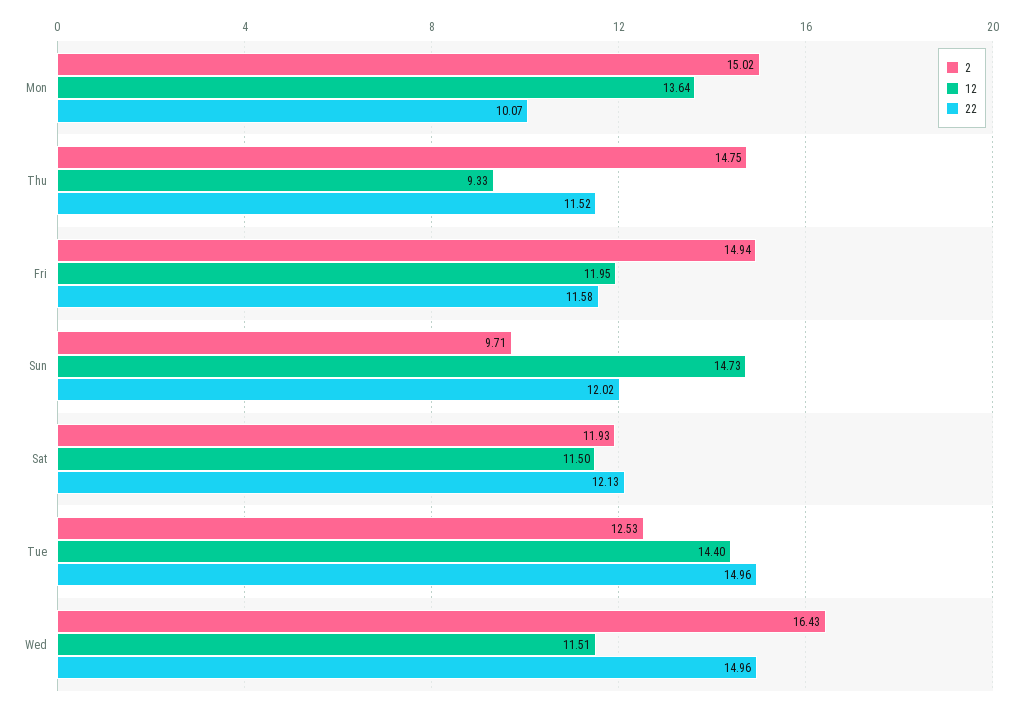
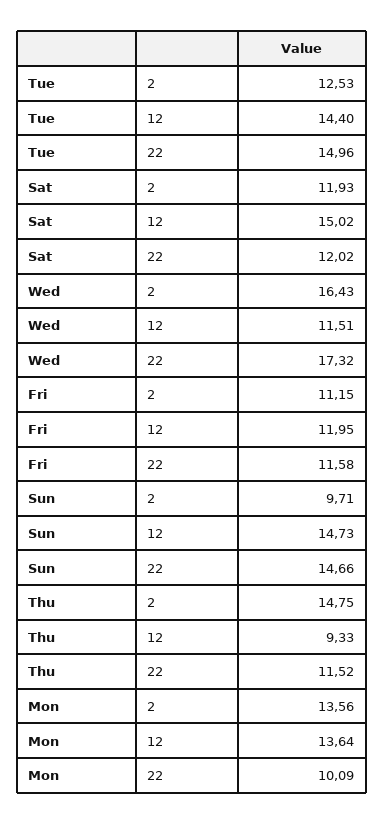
2, Mon: 15.02 -> 13.56
22, Mon: 10.07 -> 10.09
2, Fri: 14.94 -> 11.15
22, Sun: 12.02 -> 14.66
12, Sat: 11.5 -> 15.02
22, Sat: 12.13 -> 12.02
22, Wed: 14.96 -> 17.32

